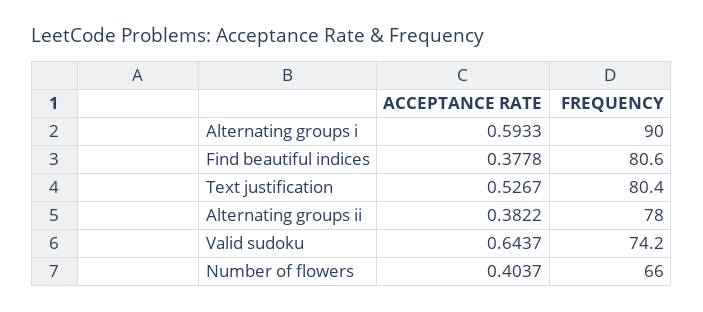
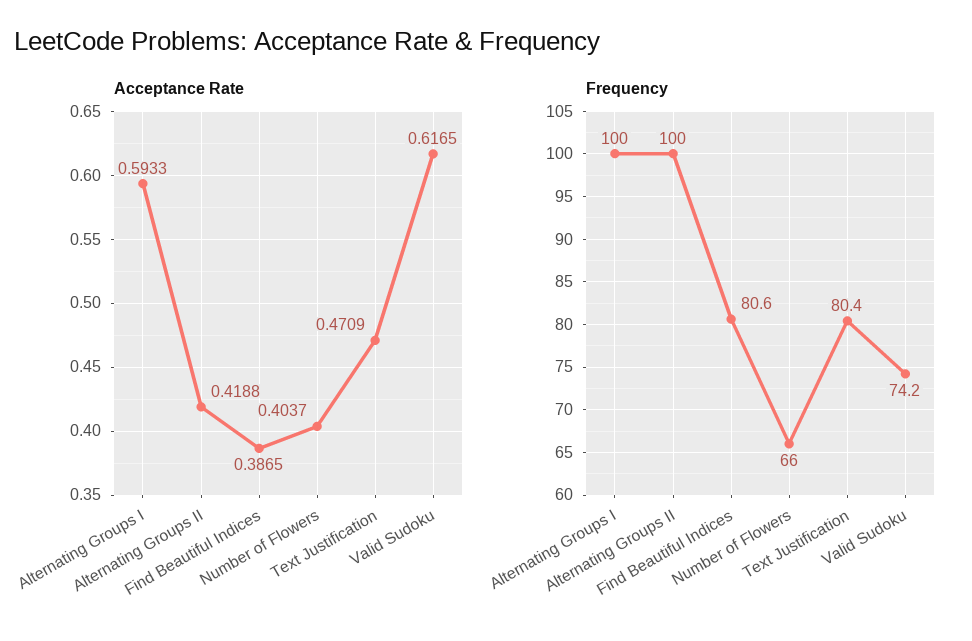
FREQUENCY, Alternating groups i: 90 -> 100
ACCEPTANCE RATE, Find beautiful indices: 0.3778 -> 0.3865
ACCEPTANCE RATE, Text justification: 0.5267 -> 0.4709
ACCEPTANCE RATE, Alternating groups ii: 0.3822 -> 0.4188
FREQUENCY, Alternating groups ii: 78 -> 100
ACCEPTANCE RATE, Valid sudoku: 0.6437 -> 0.6165

